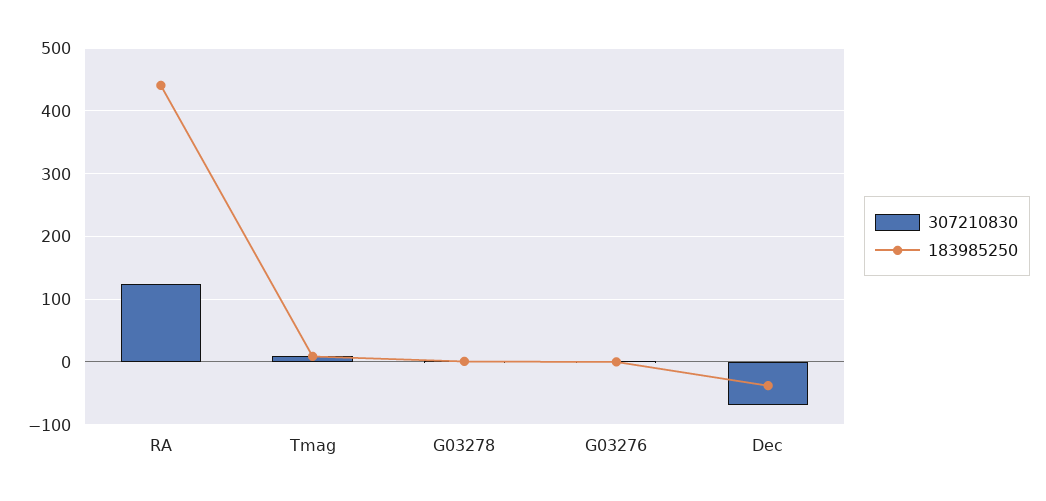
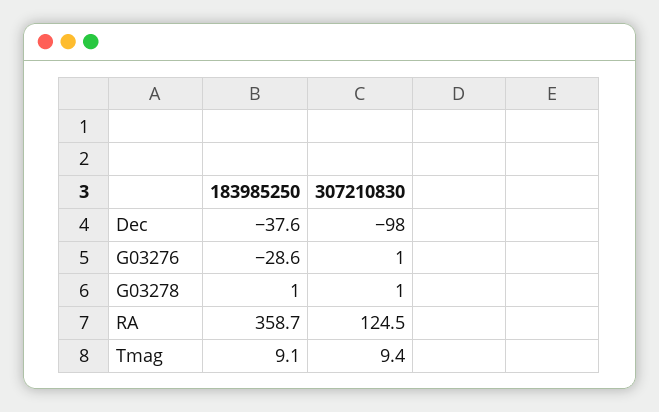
183985250, RA: 440 -> 358.7
183985250, G03276: 0 -> -28.6
307210830, Dec: -70 -> -98

